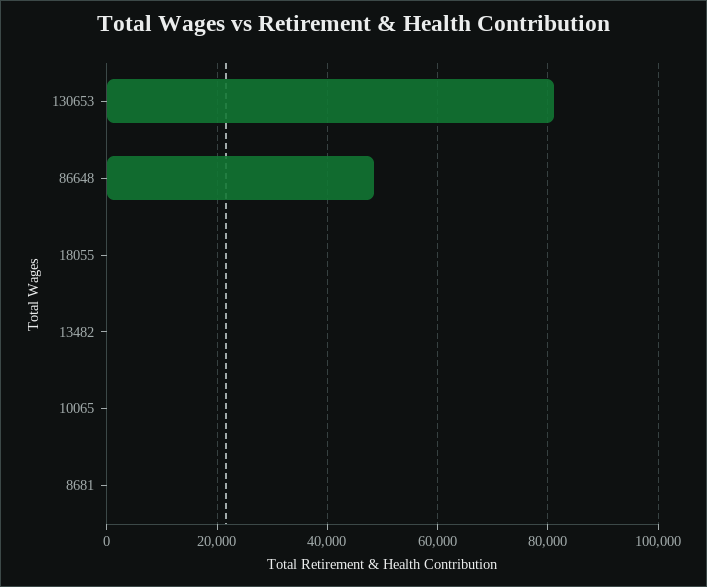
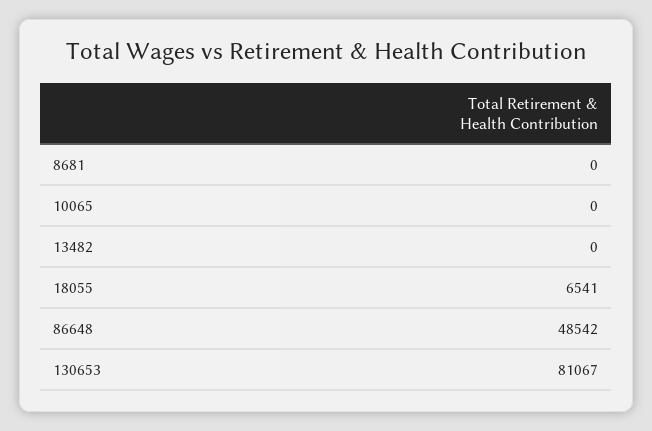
18055: 0 -> 6541

